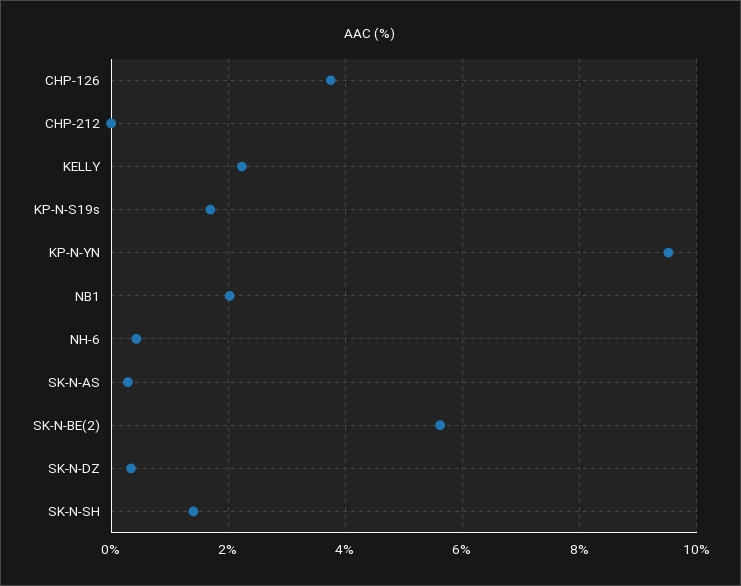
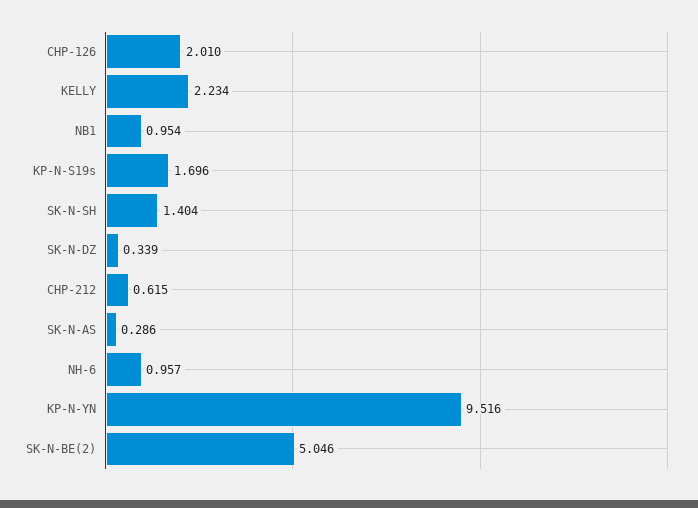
CHP-126: 3.8 -> 2.01
CHP-212: 0 -> 0.615
NB1: 2 -> 0.954
NH-6: 0.4 -> 0.957
SK-N-BE(2): 5.6 -> 5.046

